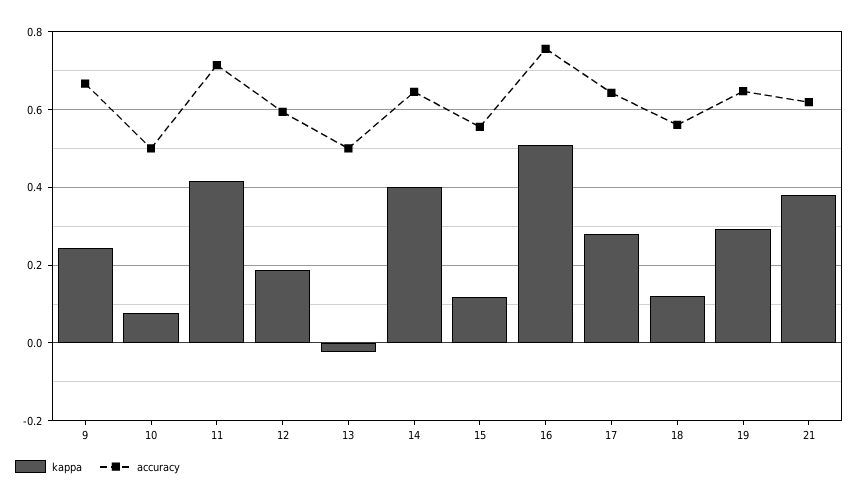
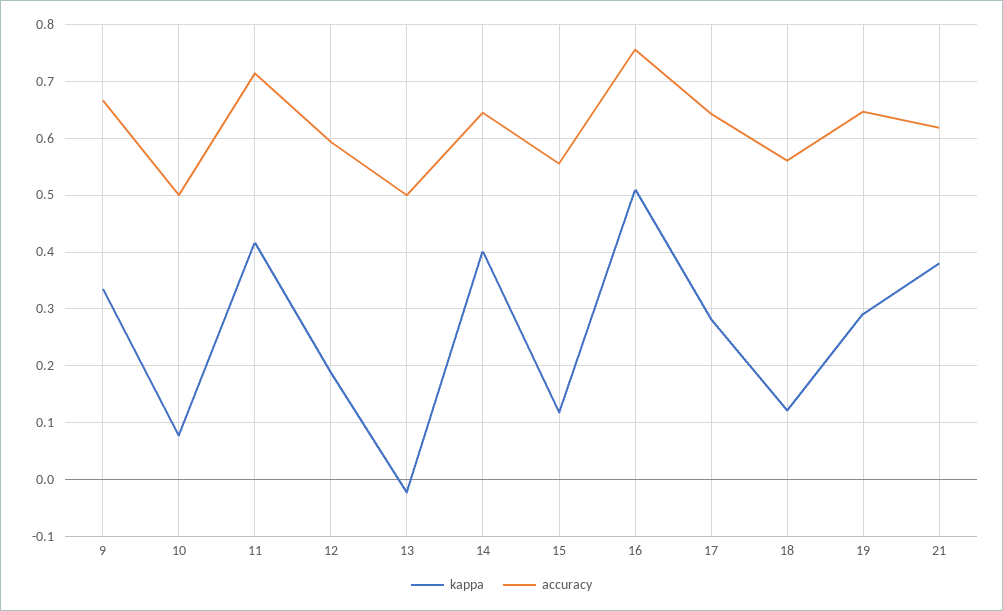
kappa, 9: 0.24 -> 0.34

